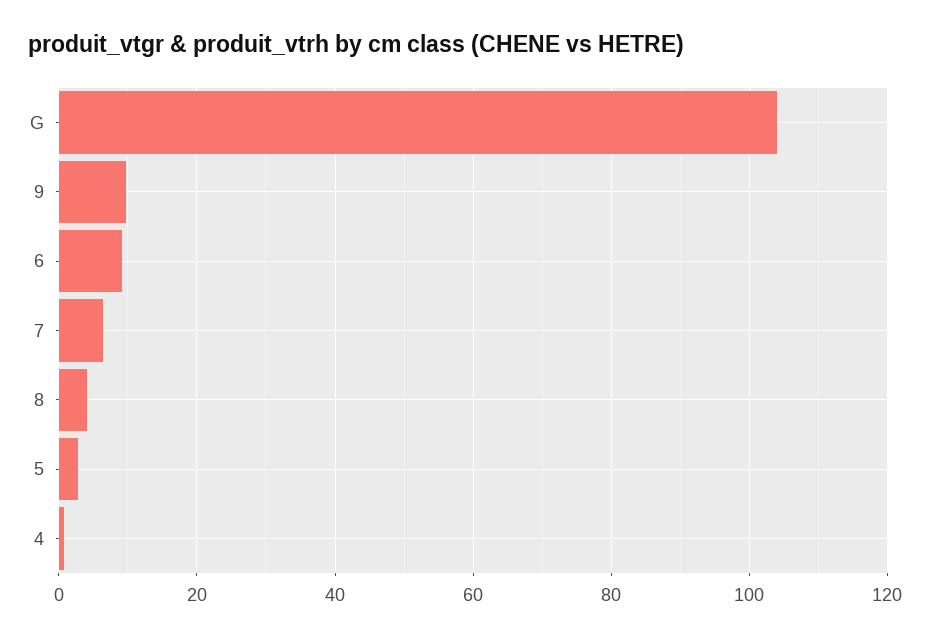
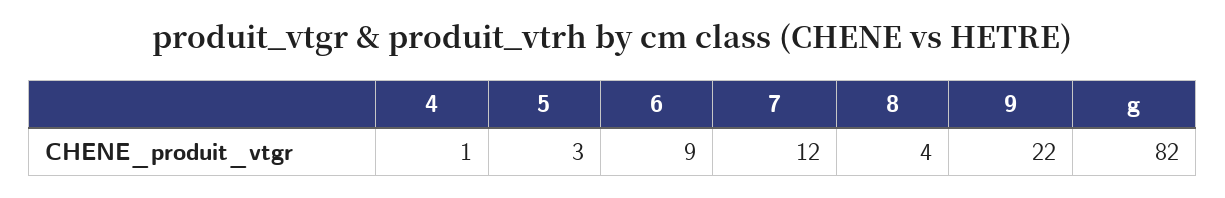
G: 104 -> 82
9: 10 -> 22
7: 6 -> 12

